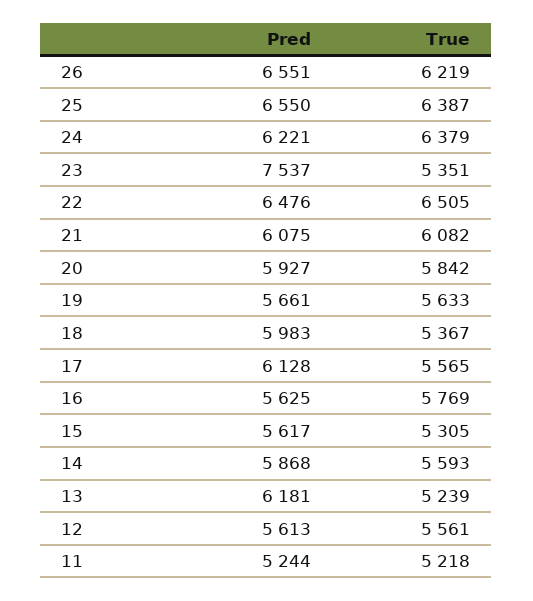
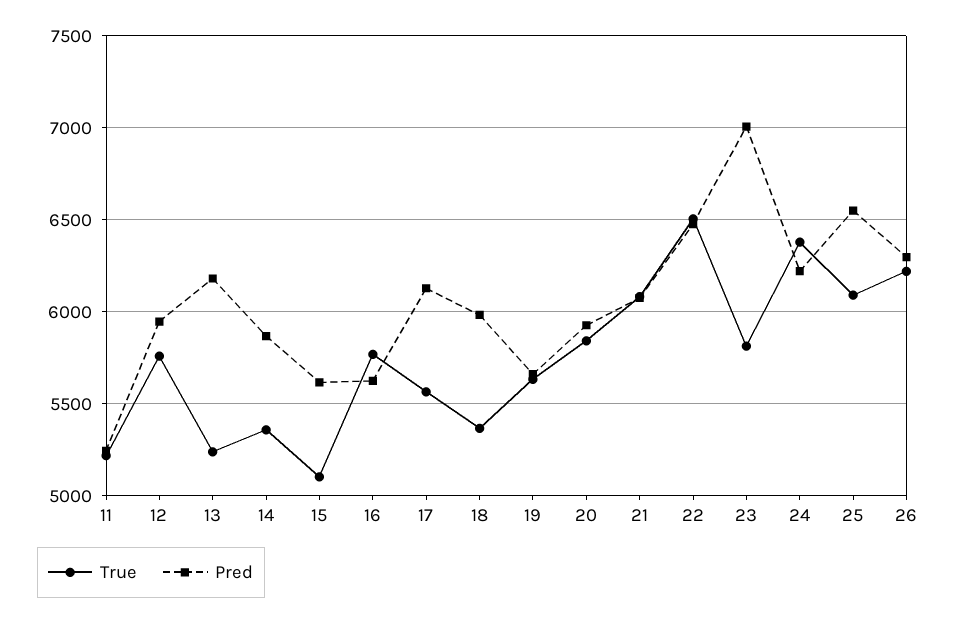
Pred, 26: 6551 -> 6300
True, 25: 6387 -> 6100
Pred, 23: 7537 -> 7000
True, 23: 5351 -> 5800
True, 15: 5305 -> 5100
True, 14: 5593 -> 5350
Pred, 12: 5613 -> 5950
True, 12: 5561 -> 5750

